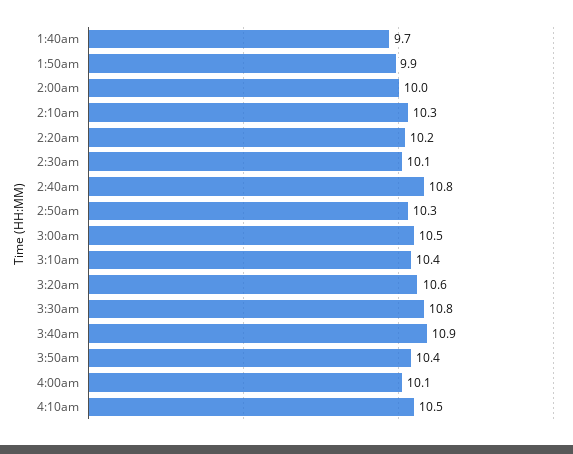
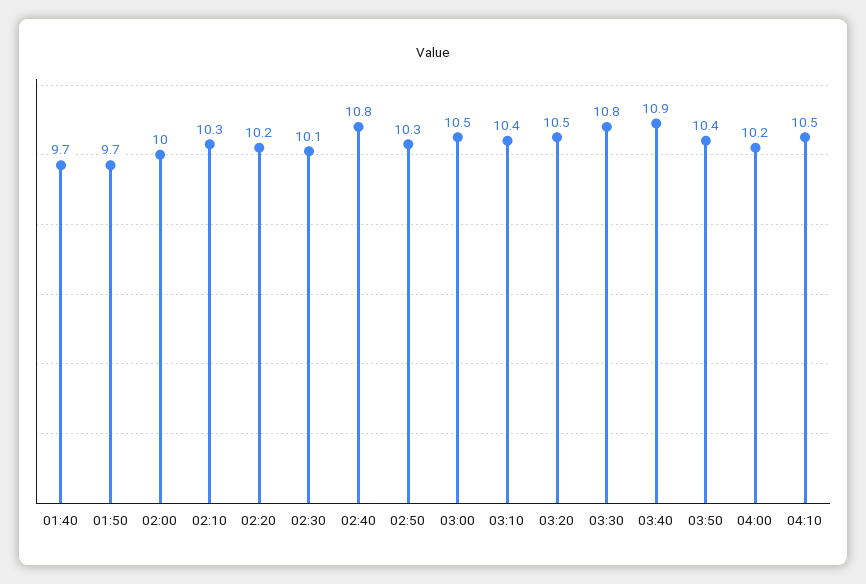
1:50am: 9.9 -> 9.7
3:20am: 10.6 -> 10.5
4:00am: 10.1 -> 10.2

